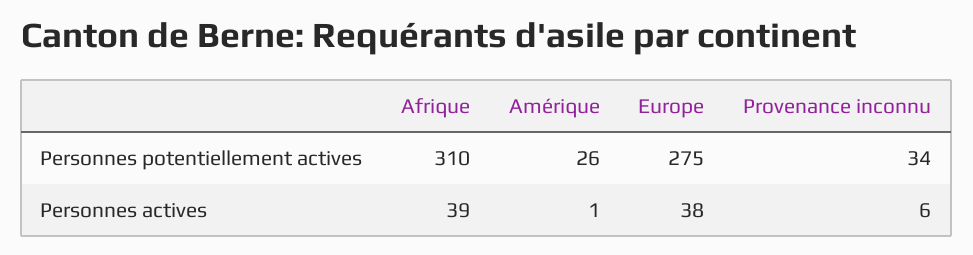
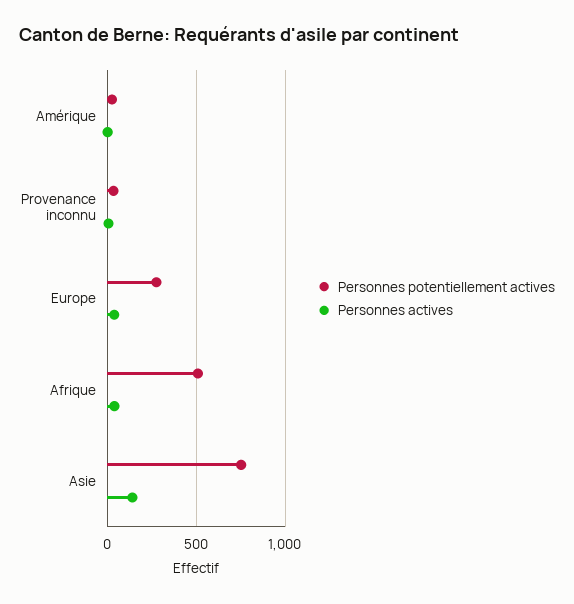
Personnes potentiellement actives, Afrique: 310 -> 500
Personnes potentiellement actives, Asie: none -> 750
Personnes actives, Asie: none -> 150

